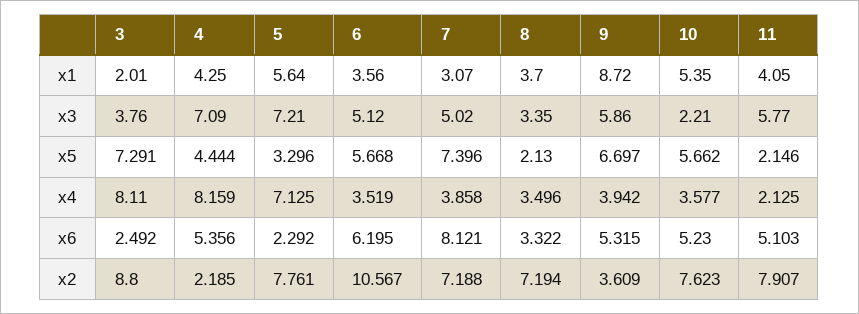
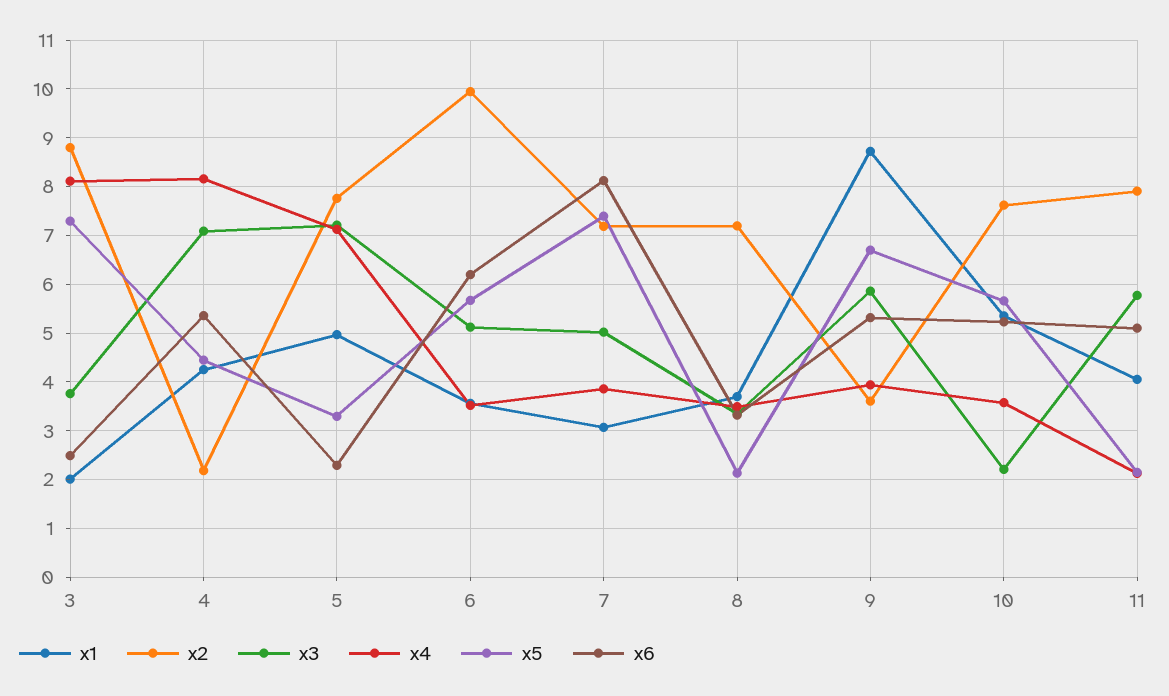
x1, 5: 5.64 -> 5
x2, 6: 10.567 -> 10

